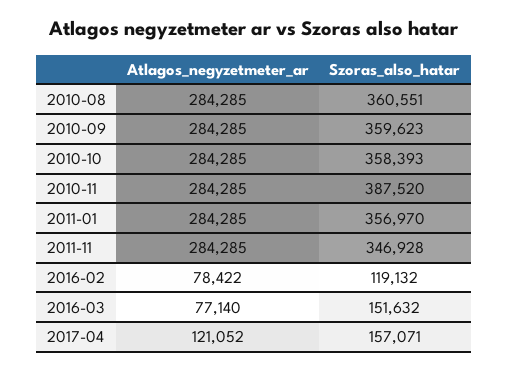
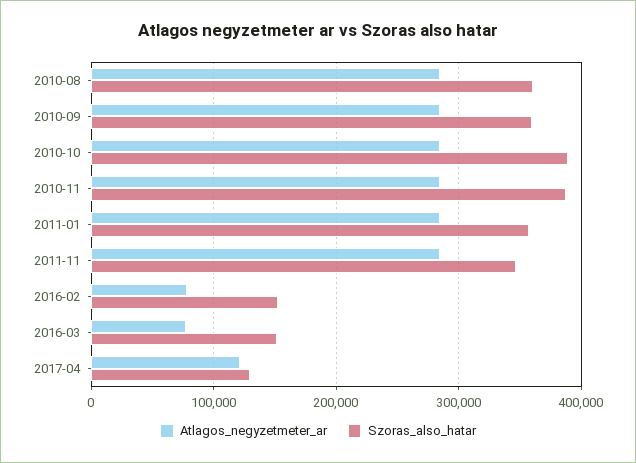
Szoras_also_hatar, 2010-10: 358393 -> 390000
Szoras_also_hatar, 2016-02: 119132 -> 150000
Szoras_also_hatar, 2017-04: 157071 -> 130000

